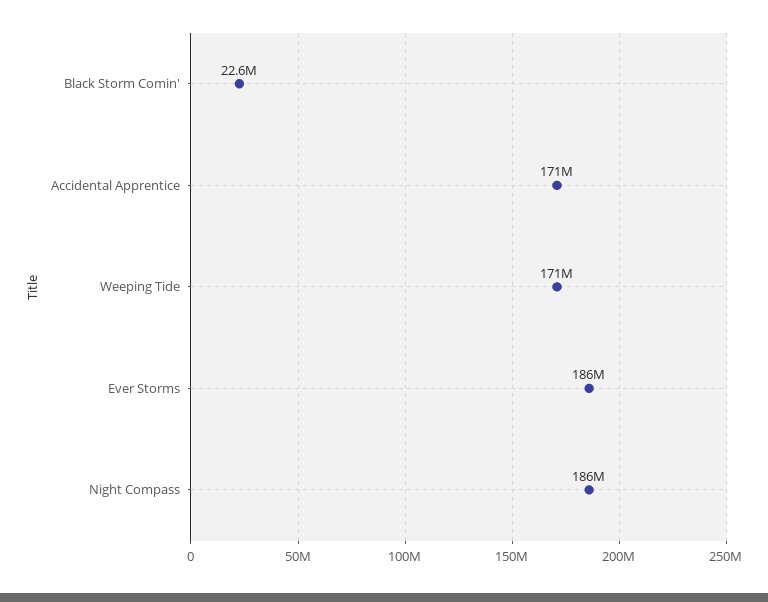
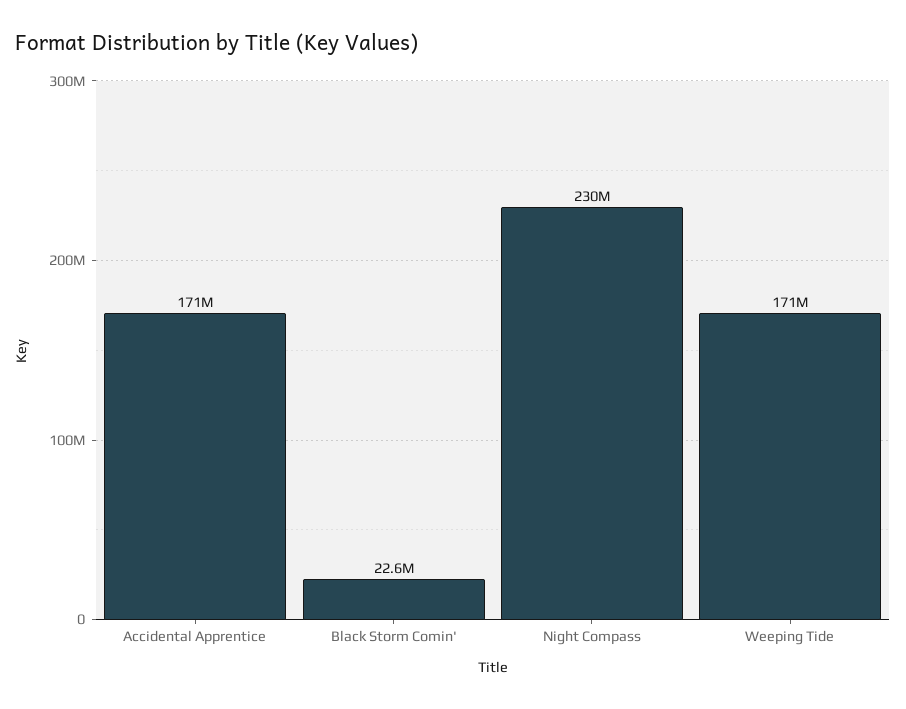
Ever Storms: 186000000 -> none
Night Compass: 186000000 -> 230000000

